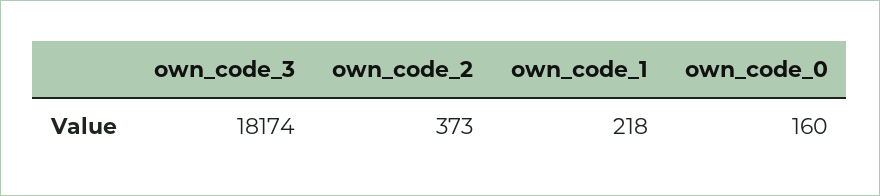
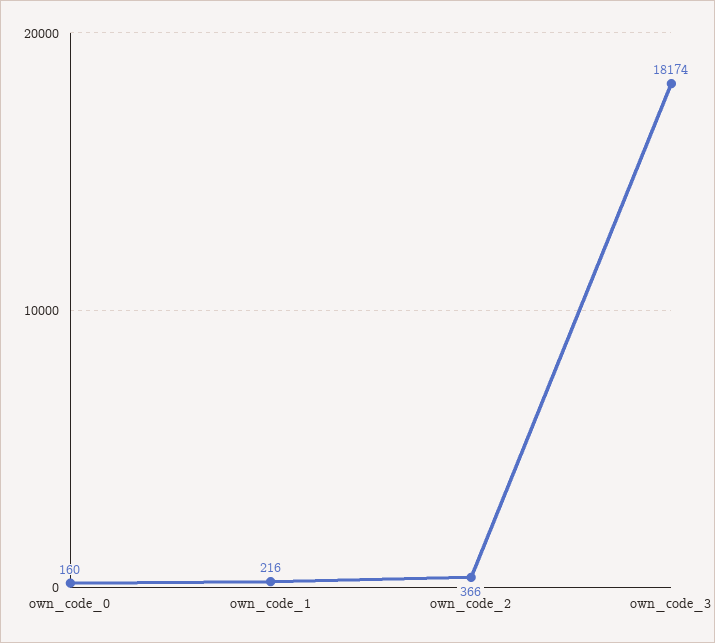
own_code_2: 373 -> 366
own_code_1: 218 -> 216

